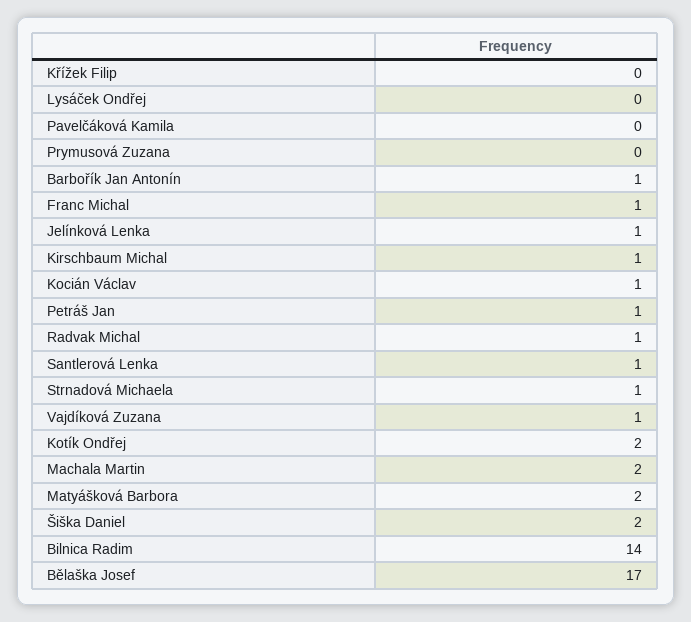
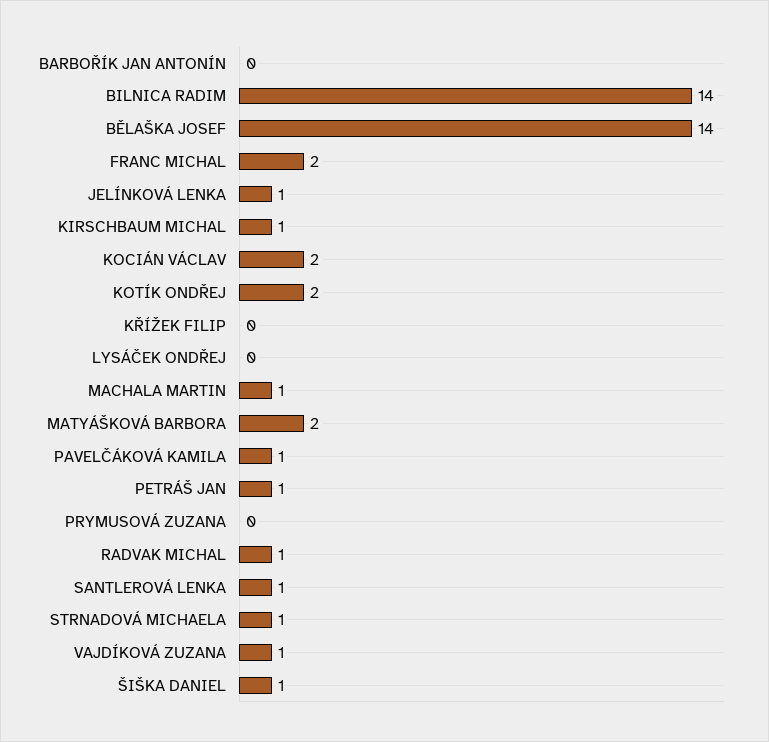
Pavelčáková Kamila: 0 -> 1
Barbořík Jan Antonín: 1 -> 0
Franc Michal: 1 -> 2
Kocián Václav: 1 -> 2
Machala Martin: 2 -> 1
Šiška Daniel: 2 -> 1
Bělaška Josef: 17 -> 14

